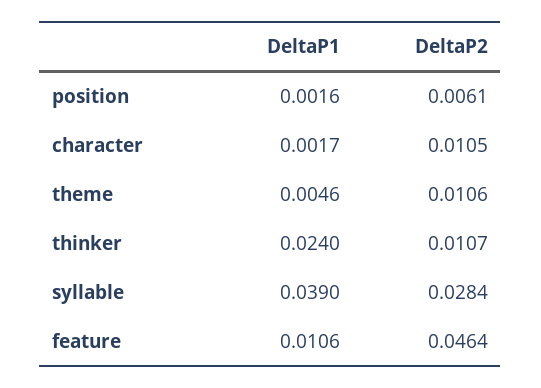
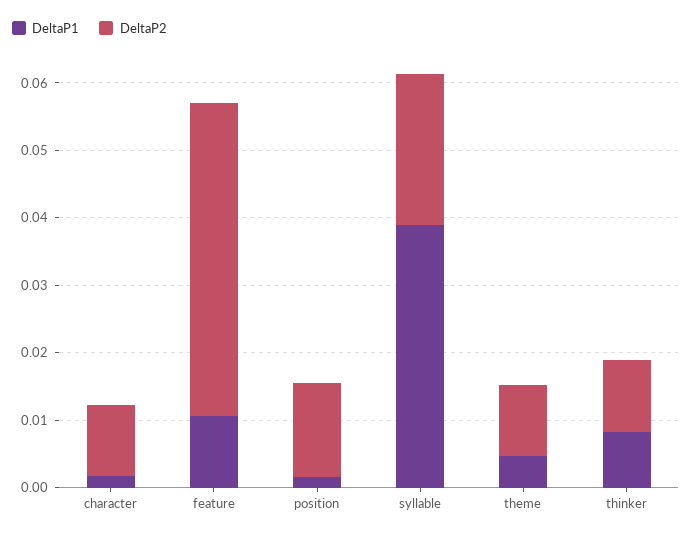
DeltaP2, position: 0.0061 -> 0.014
DeltaP1, thinker: 0.024 -> 0.008
DeltaP2, syllable: 0.0284 -> 0.022

